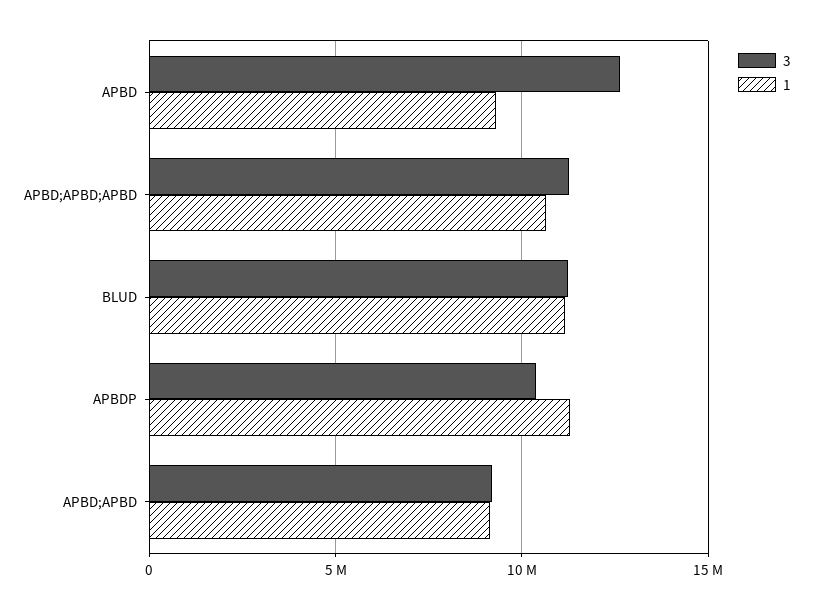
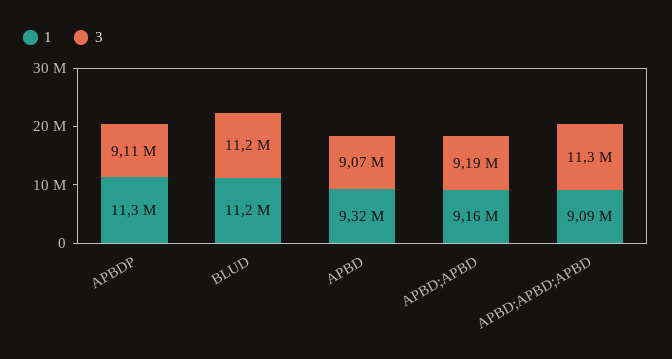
3, APBD: 12500000 -> 9070000
1, APBD;APBD;APBD: 10500000 -> 9090000
3, APBDP: 10500000 -> 9110000

